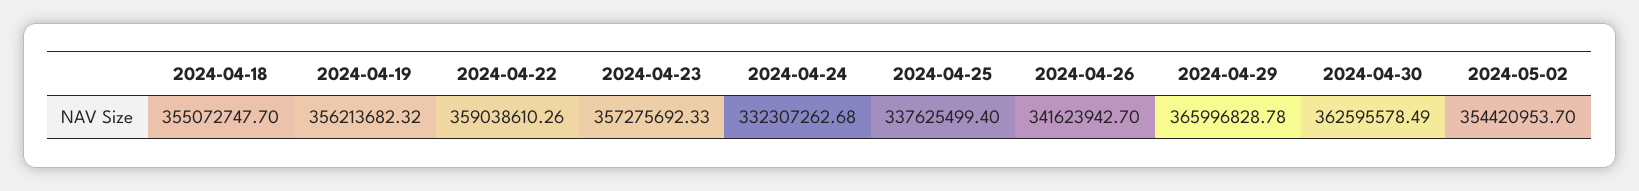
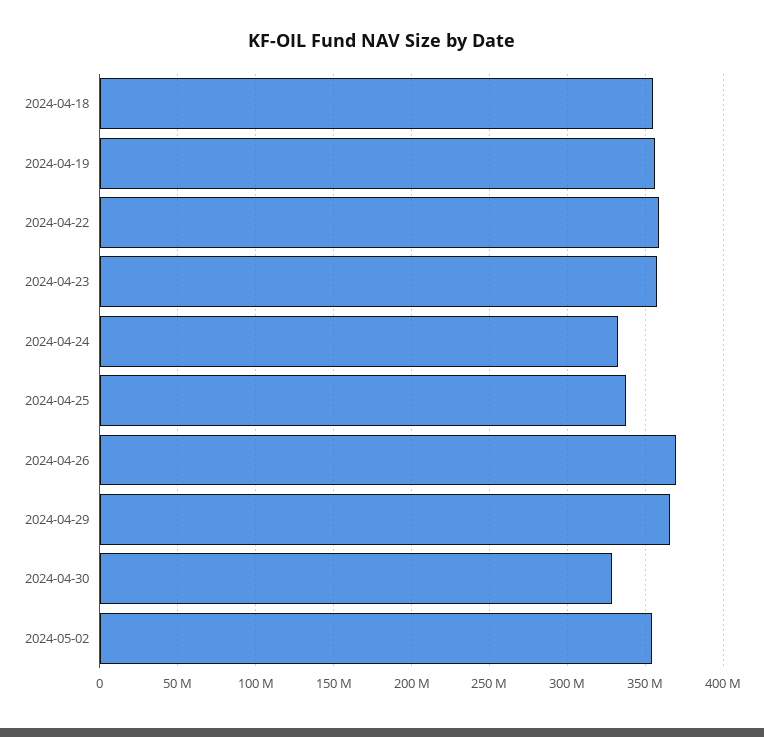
2024-04-26: 341623942.7 -> 370000000
2024-04-30: 362595578.49 -> 330000000

